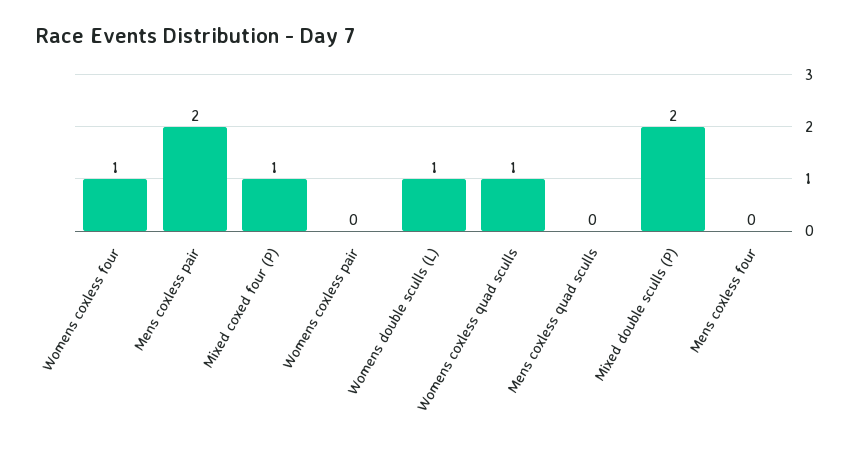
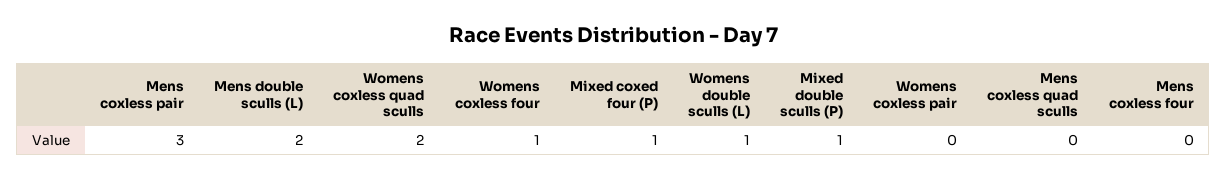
Mens coxless pair: 2 -> 3
Womens coxless quad sculls: 1 -> 2
Mixed double sculls (P): 2 -> 1
Mens double sculls (L): none -> 2

